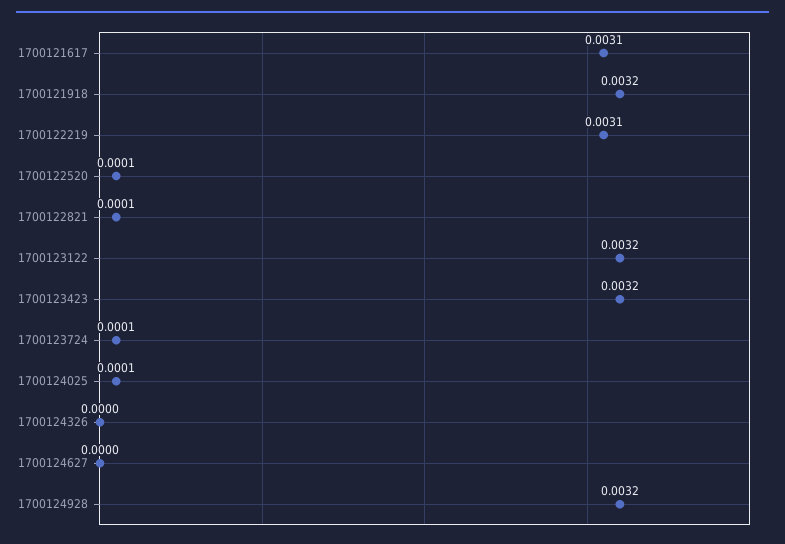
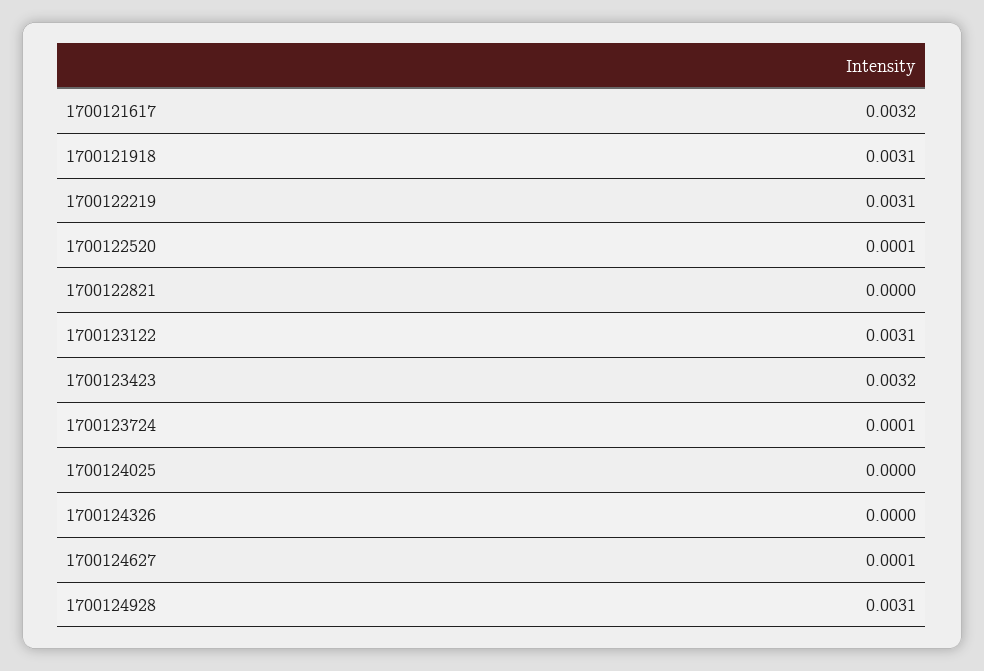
1700121617: 0.0031 -> 0.0032
1700121918: 0.0032 -> 0.0031
1700122821: 0.0001 -> 0
1700123122: 0.0032 -> 0.0031
1700124025: 0.0001 -> 0
1700124627: 0 -> 0.0001
1700124928: 0.0032 -> 0.0031

